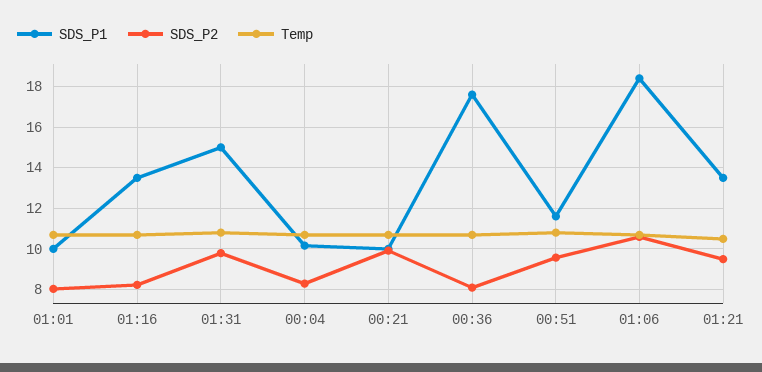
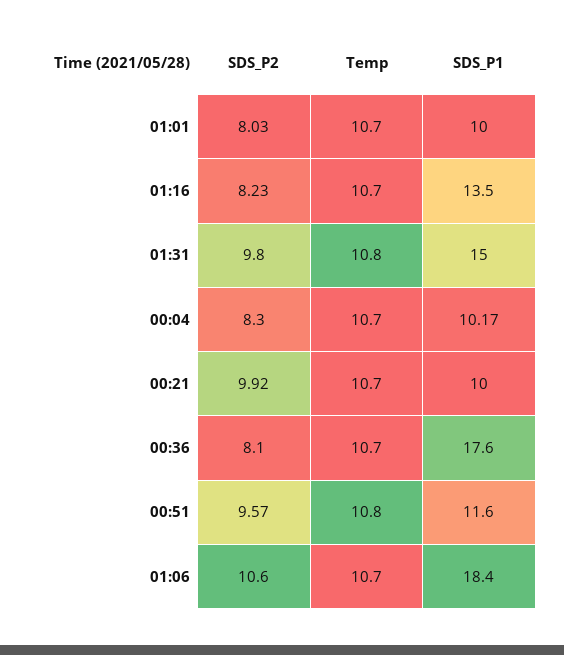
SDS_P1, 01:21: 13.5 -> none
SDS_P2, 01:21: 9.5 -> none
Temp, 01:21: 10.5 -> none

